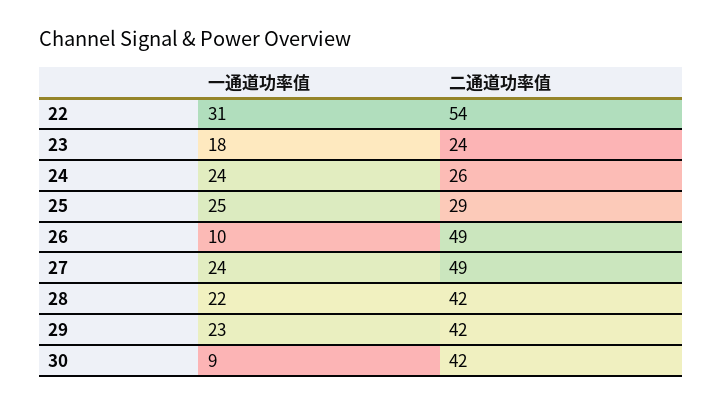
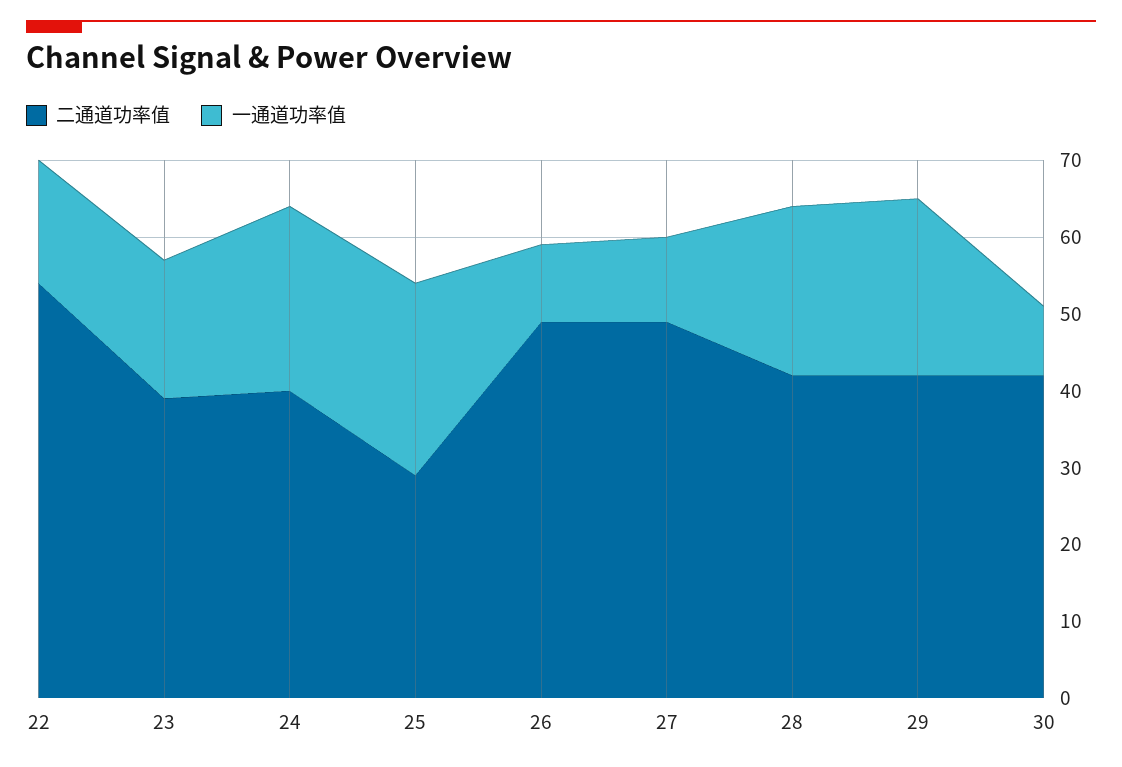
一通道功率值, 22: 31 -> 15
二通道功率值, 23: 24 -> 40
二通道功率值, 24: 26 -> 40
一通道功率值, 27: 24 -> 10

